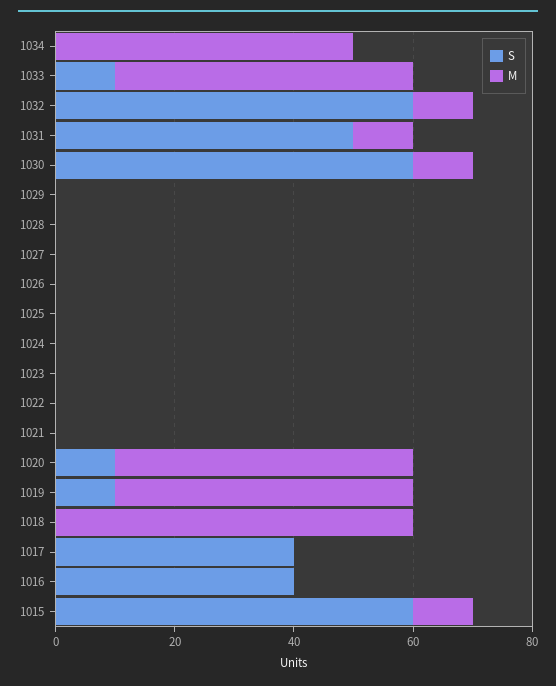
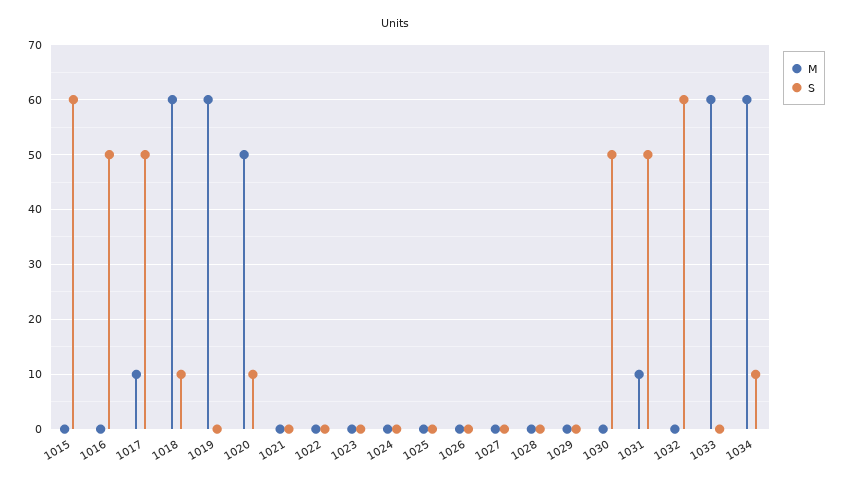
S, 1034: 0 -> 10
M, 1034: 50 -> 60
S, 1033: 10 -> 0
M, 1033: 50 -> 60
M, 1032: 10 -> 0
S, 1030: 60 -> 50
M, 1030: 10 -> 0
S, 1019: 10 -> 0
M, 1019: 50 -> 60
S, 1018: 0 -> 10
S, 1017: 40 -> 50
M, 1017: 0 -> 10
S, 1016: 40 -> 50
M, 1015: 10 -> 0

